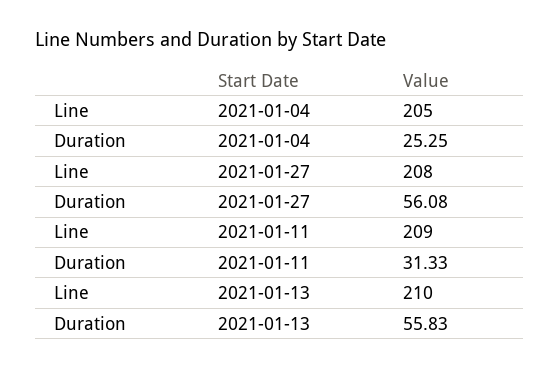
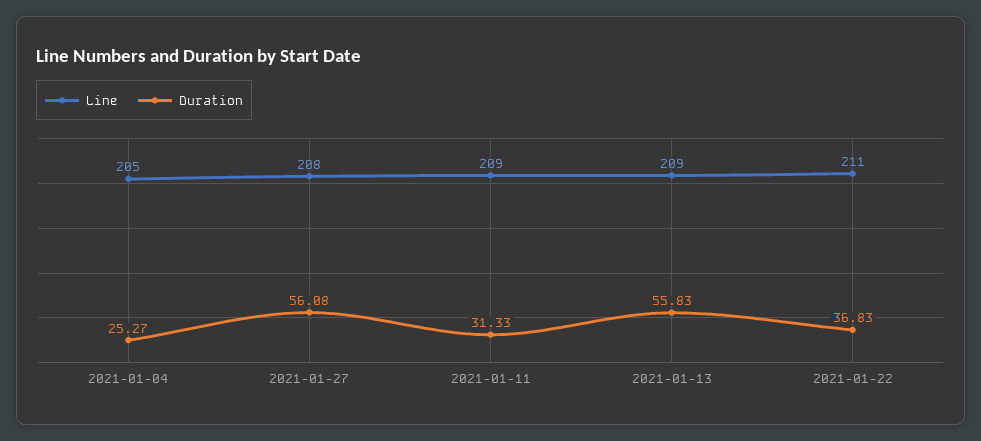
Duration, 2021-01-04: 25.25 -> 25.27
Line, 2021-01-13: 210 -> 209
Line, 2021-01-22: none -> 211
Duration, 2021-01-22: none -> 36.83

